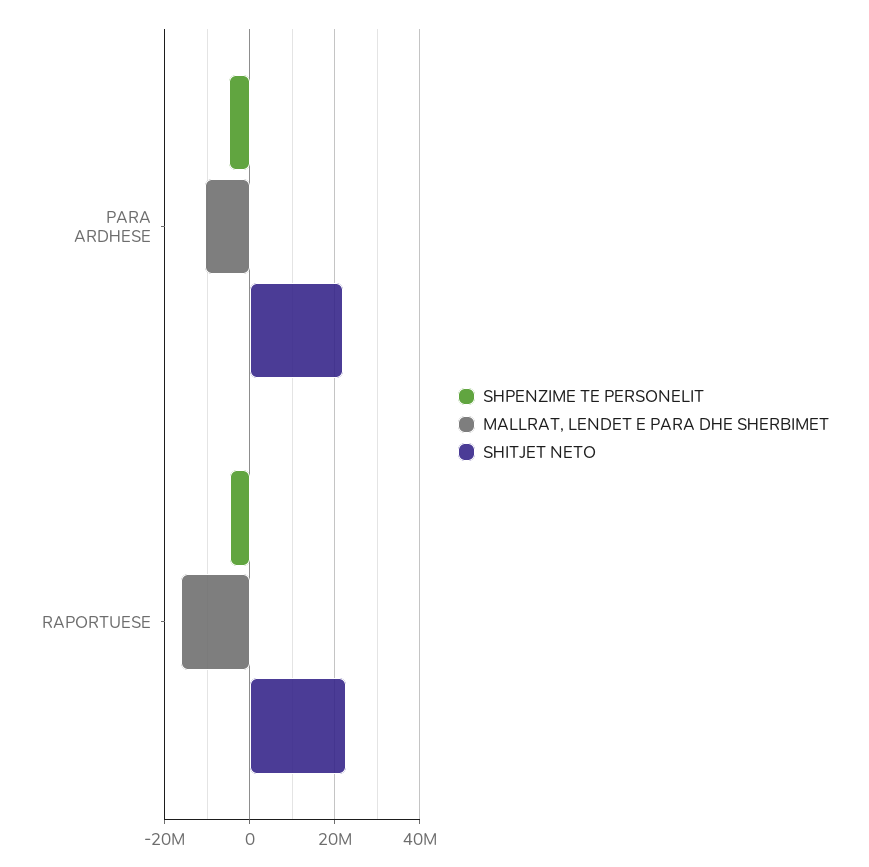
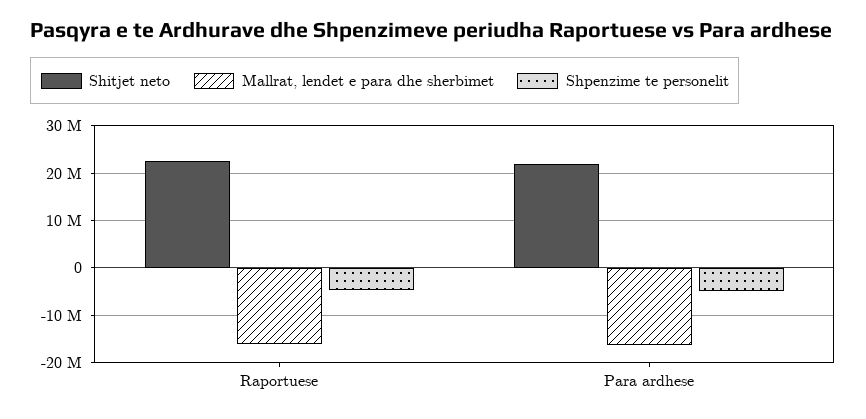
MALLRAT, LENDET E PARA DHE SHERBIMET, PARA ARDHESE: -10000000 -> -16000000

